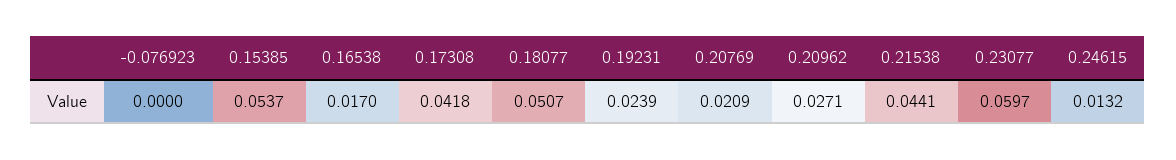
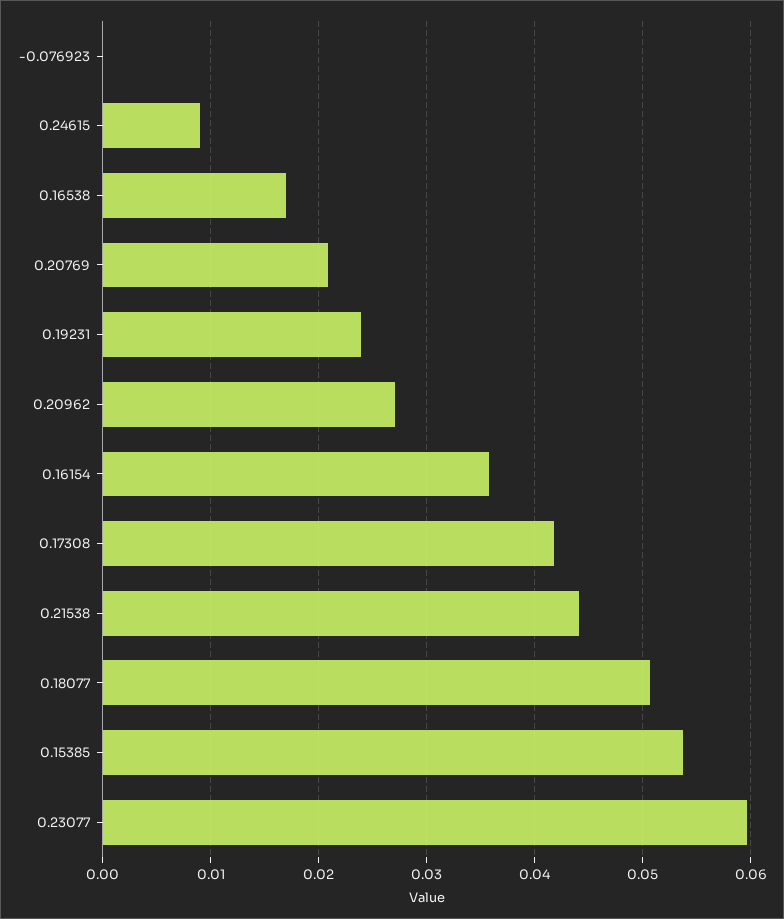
0.24615: 0.0132 -> 0.009
0.16154: none -> 0.036

